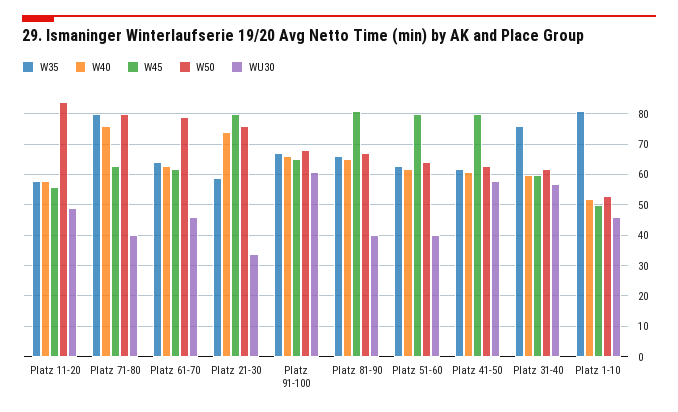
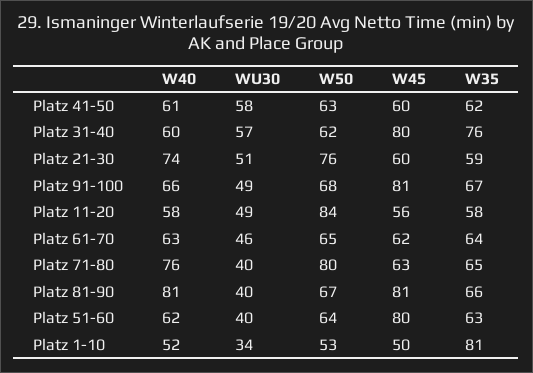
W35, Platz 71-80: 80 -> 65
W50, Platz 61-70: 80 -> 65
W45, Platz 21-30: 80 -> 60
WU30, Platz 21-30: 35 -> 51
W45, Platz 91-100: 65 -> 81
WU30, Platz 91-100: 60 -> 49
W40, Platz 81-90: 65 -> 81
W45, Platz 41-50: 80 -> 60
W45, Platz 31-40: 60 -> 80
WU30, Platz 1-10: 45 -> 34

